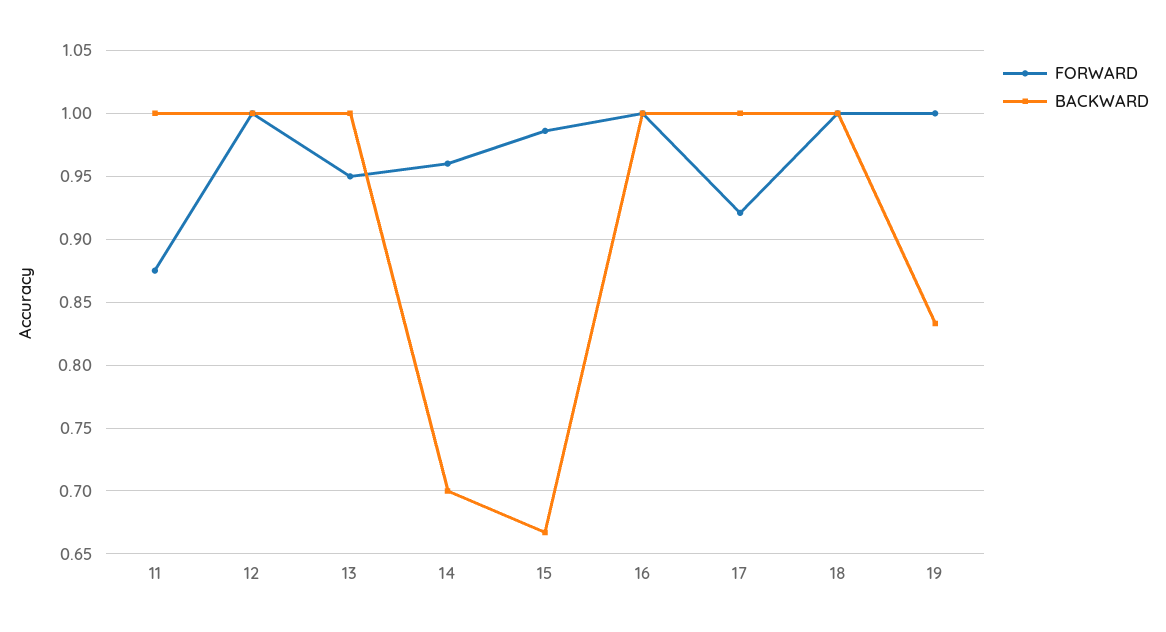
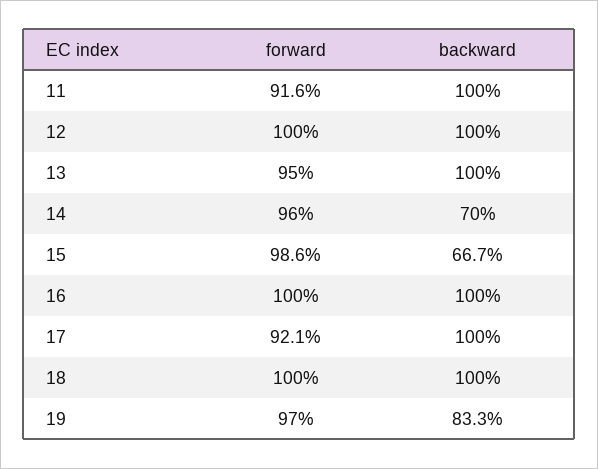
FORWARD, 11: 0.875 -> 0.916
FORWARD, 19: 1 -> 0.97

